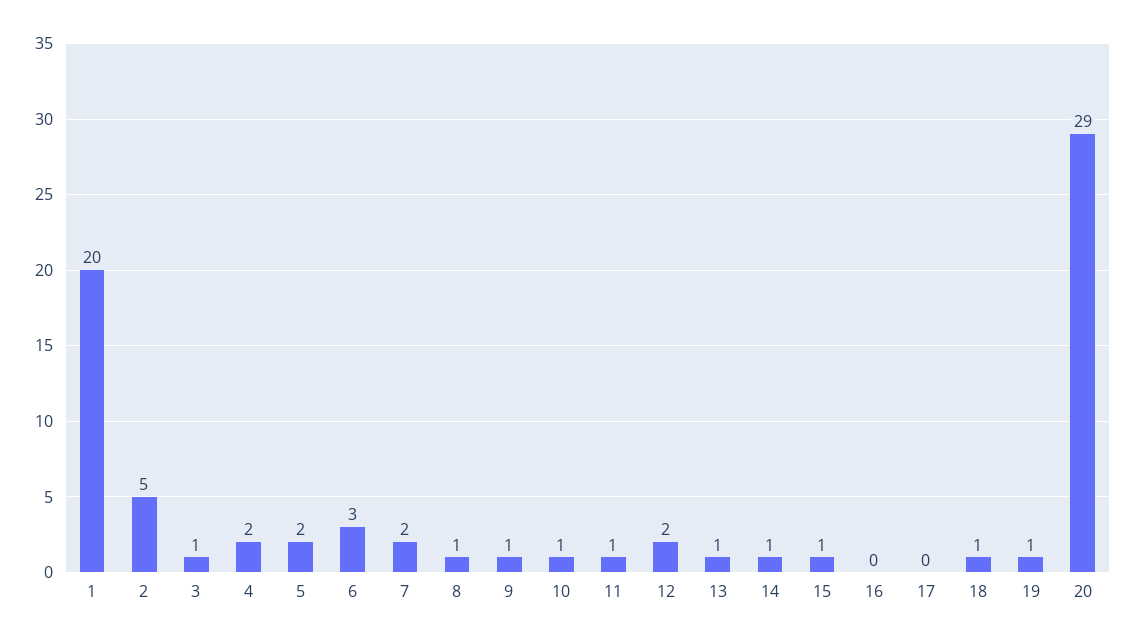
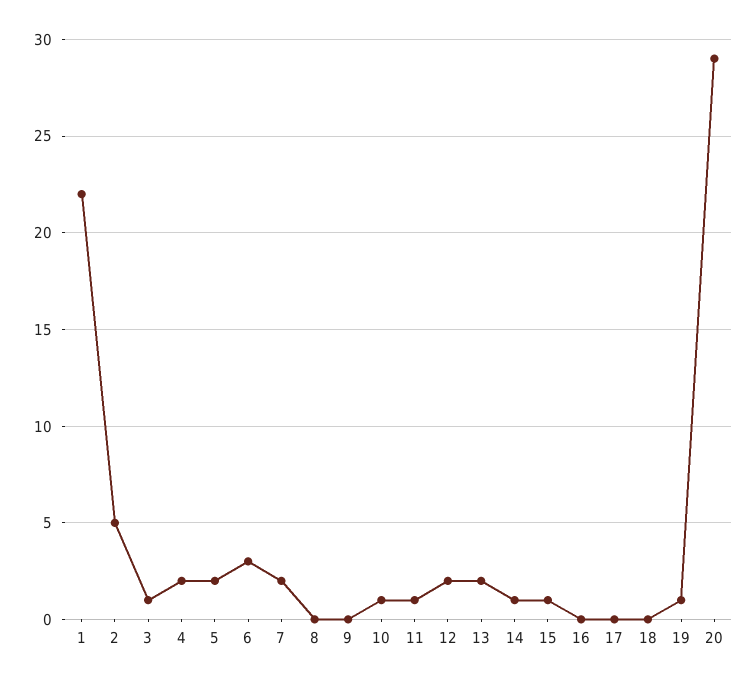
1: 20 -> 22
8: 1 -> 0
9: 1 -> 0
13: 1 -> 2
18: 1 -> 0

